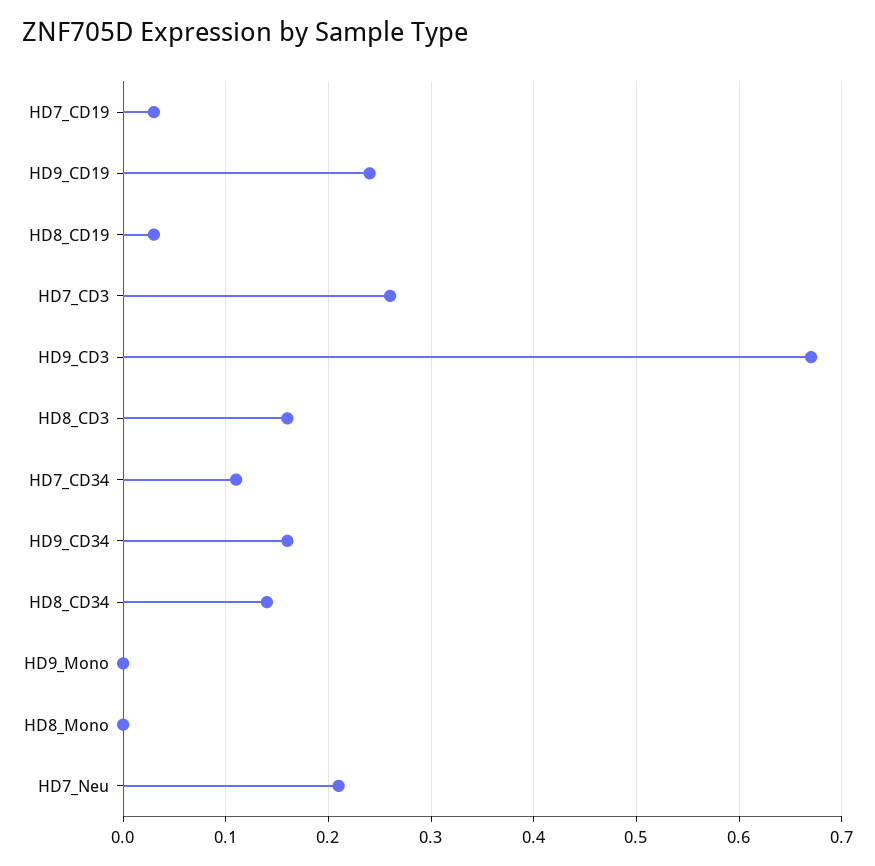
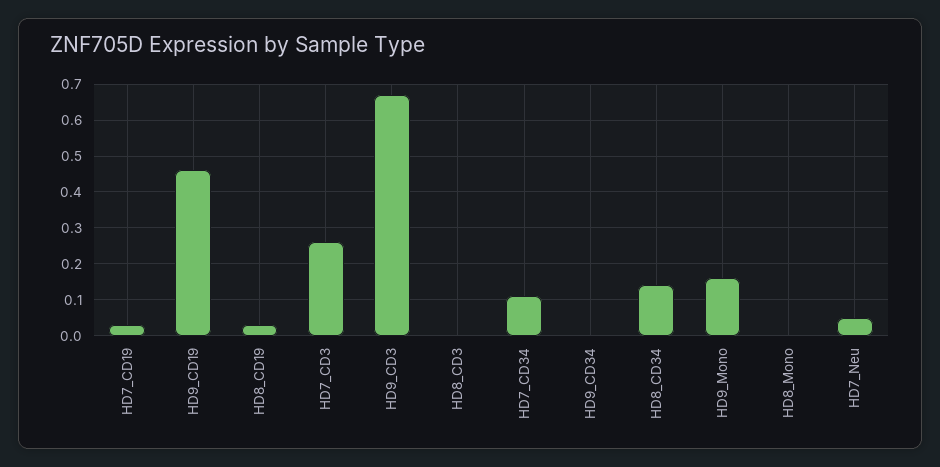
HD9_CD19: 0.24 -> 0.45
HD8_CD3: 0.16 -> 0
HD9_CD34: 0.16 -> 0
HD9_Mono: 0 -> 0.15
HD7_Neu: 0.21 -> 0.05

